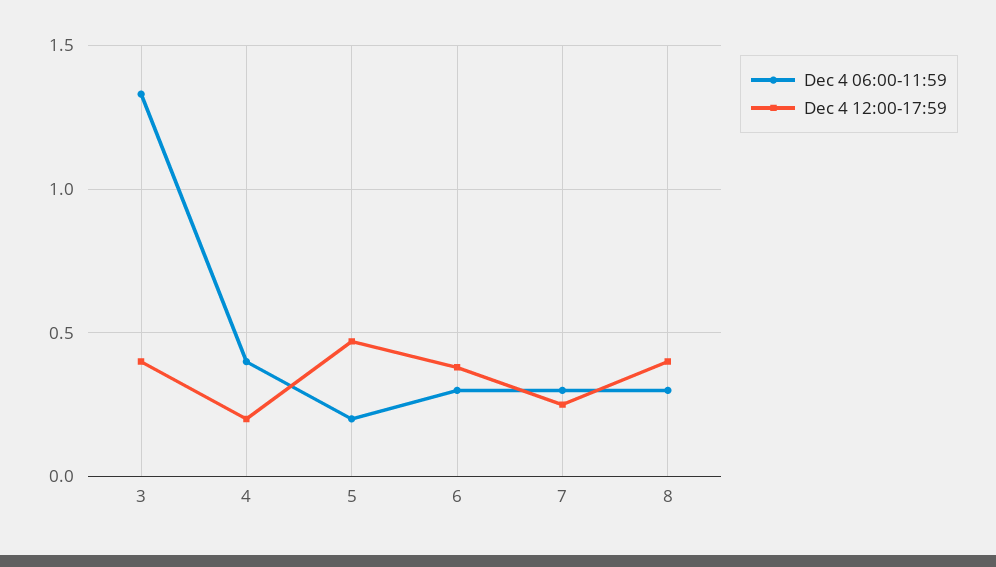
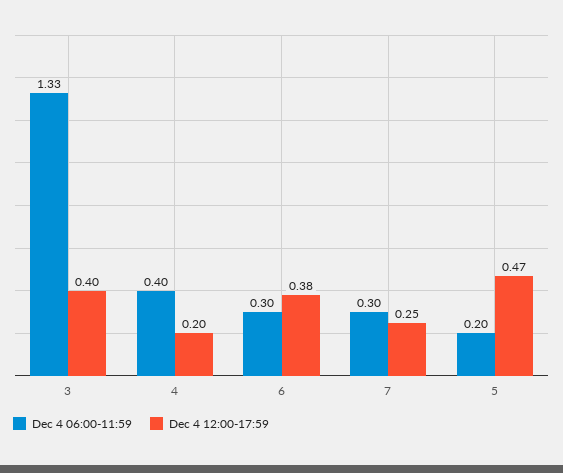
Dec 4 06:00-11:59, 8: 0.3 -> none
Dec 4 12:00-17:59, 8: 0.4 -> none

